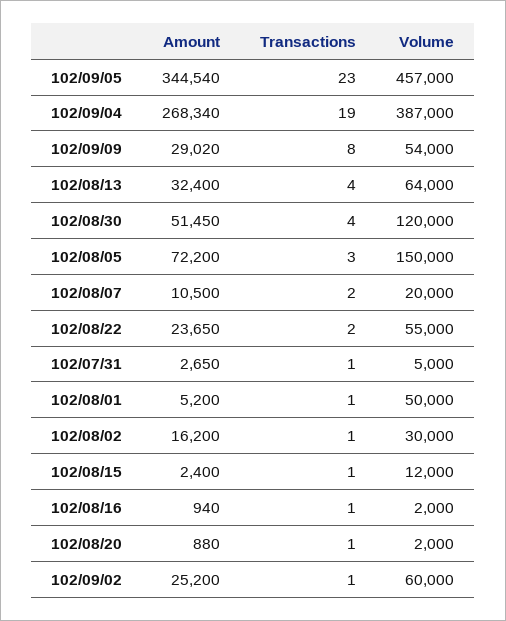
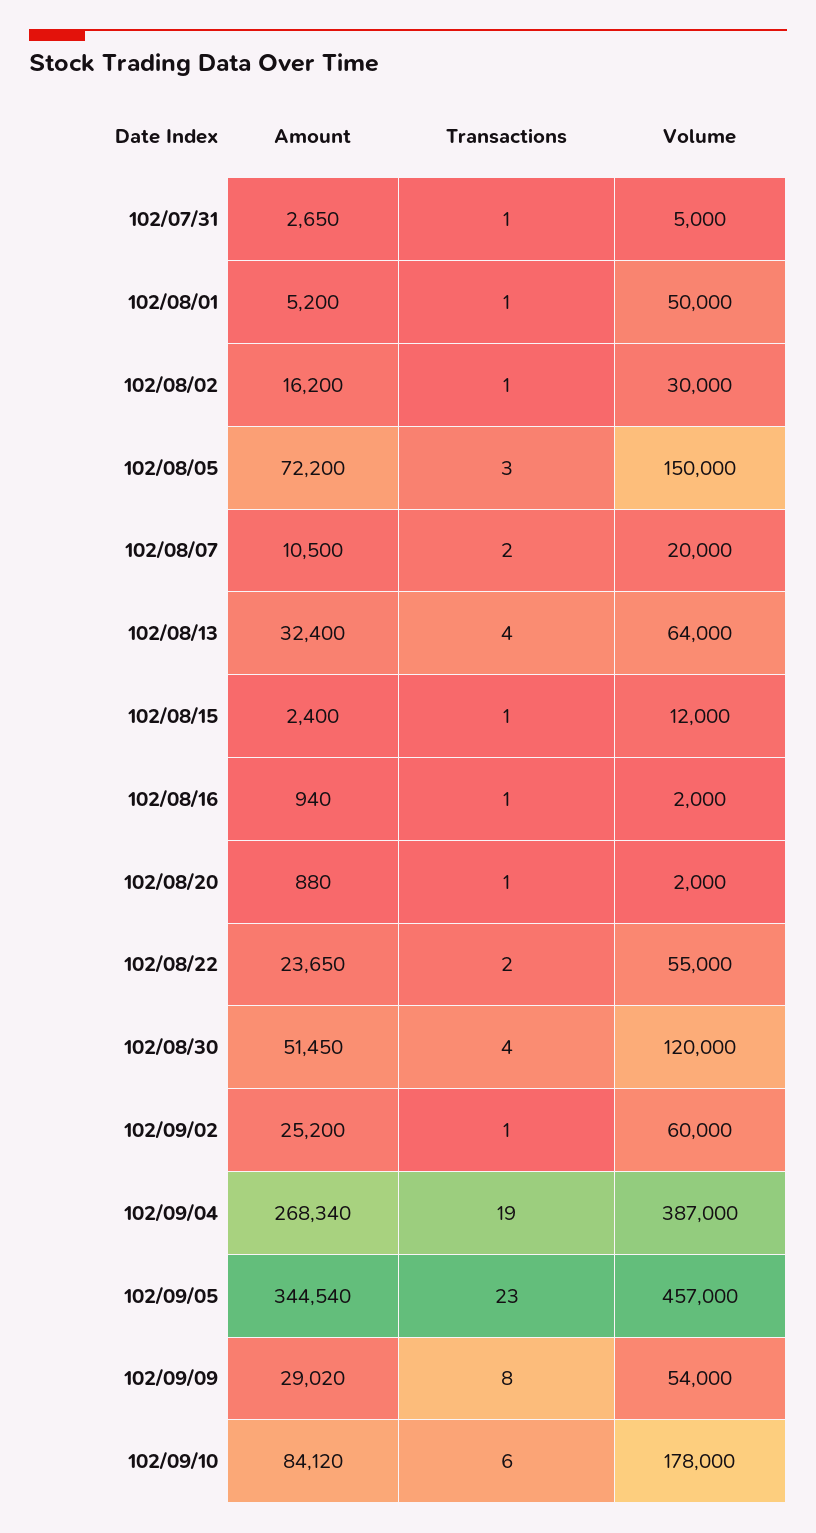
Amount, 102/09/10: none -> 84120
Transactions, 102/09/10: none -> 6
Volume, 102/09/10: none -> 178000

